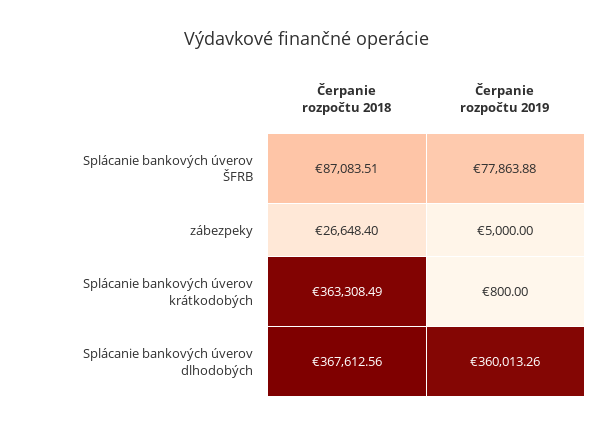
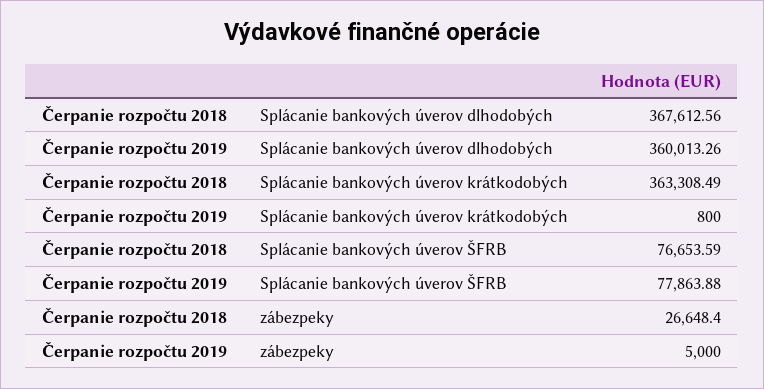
Čerpanie rozpočtu 2018, Splácanie bankových úverov ŠFRB: 87083.51 -> 76653.59

